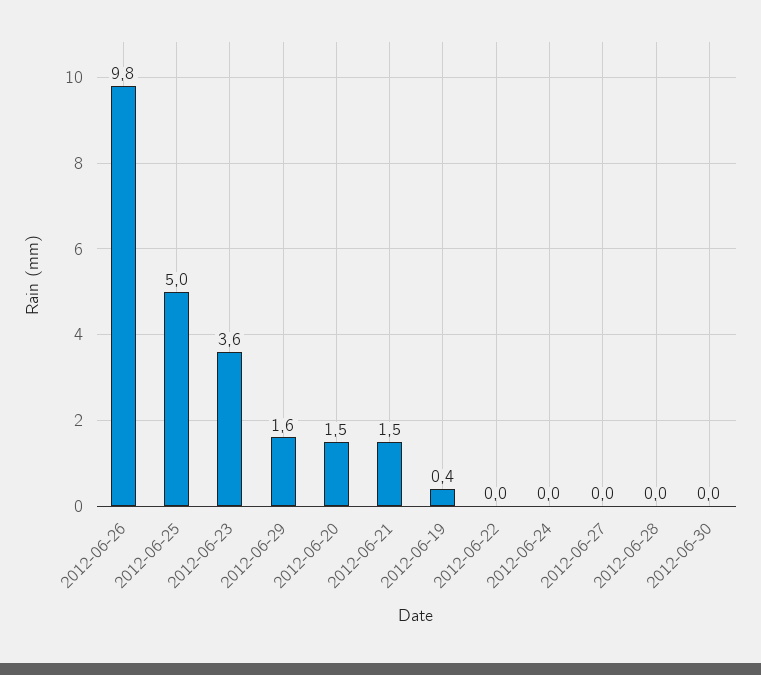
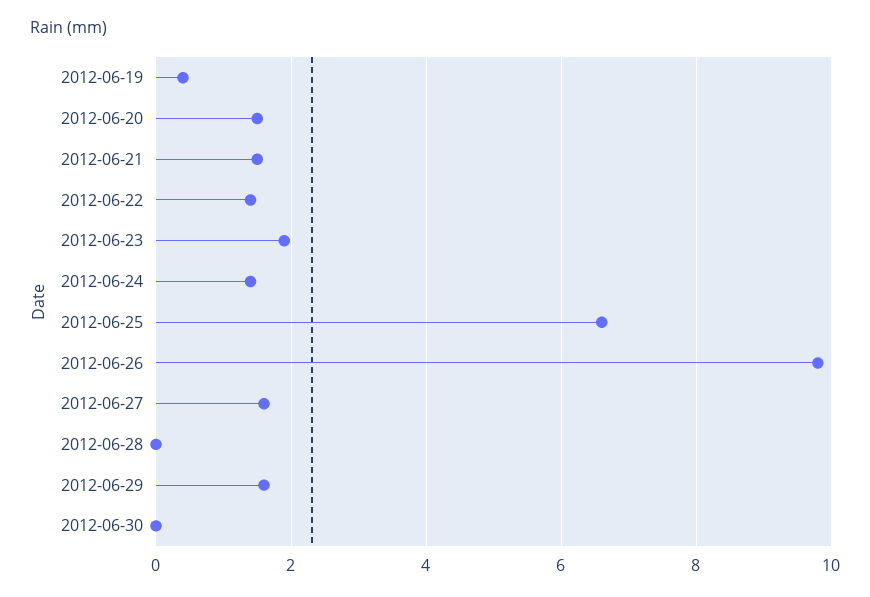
2012-06-25: 5 -> 6.5
2012-06-23: 3.6 -> 2
2012-06-22: 0 -> 1.5
2012-06-24: 0 -> 1.5
2012-06-27: 0 -> 1.5

